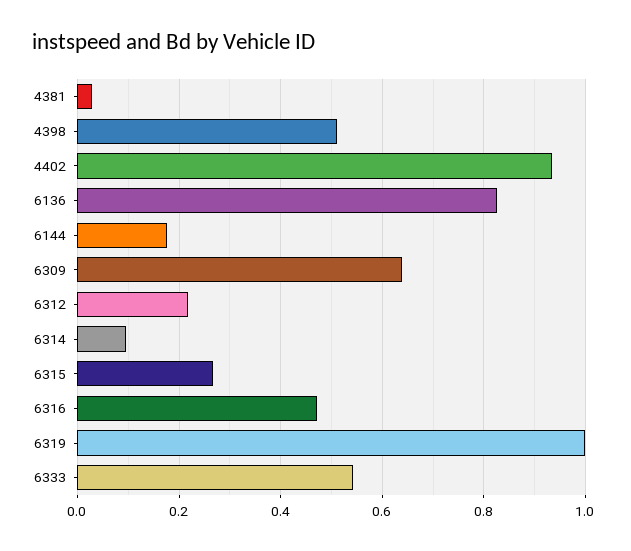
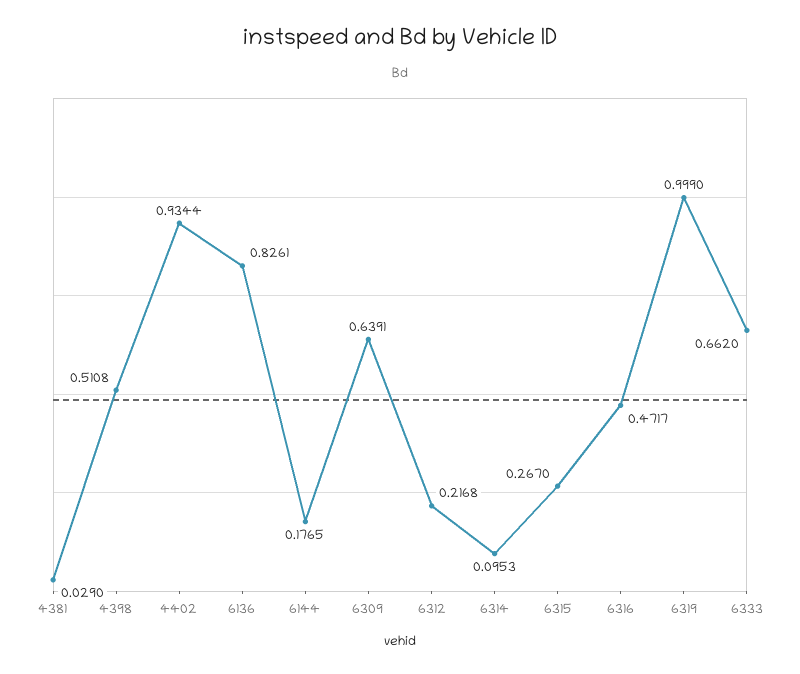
6333: 0.54 -> 0.662

